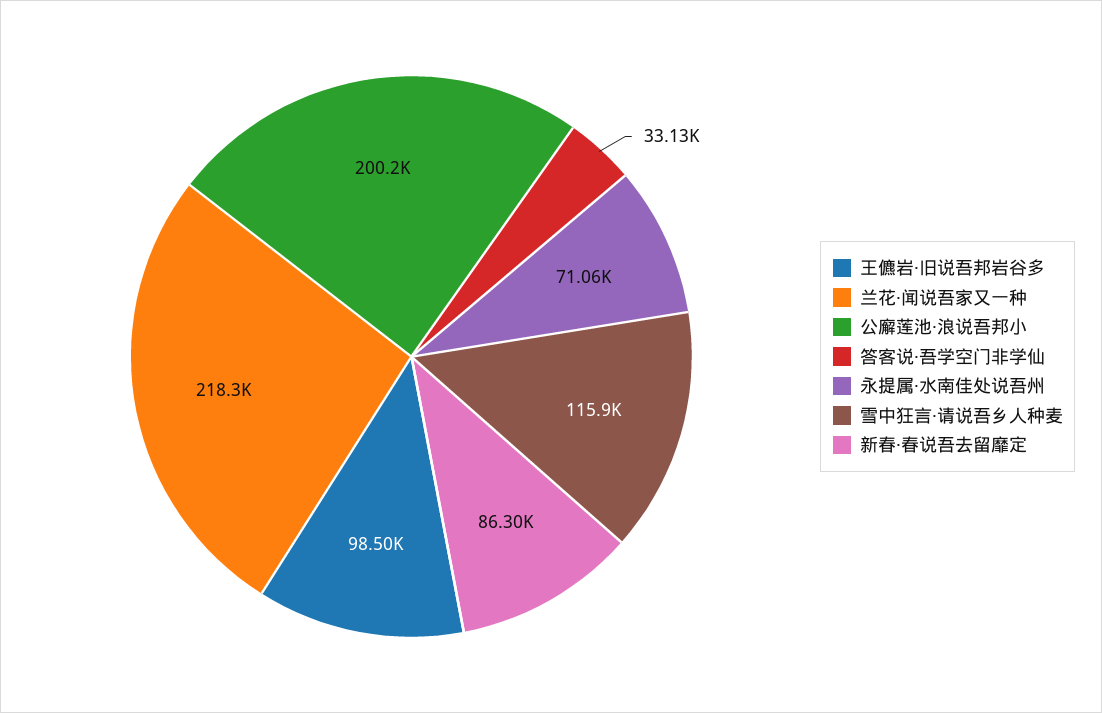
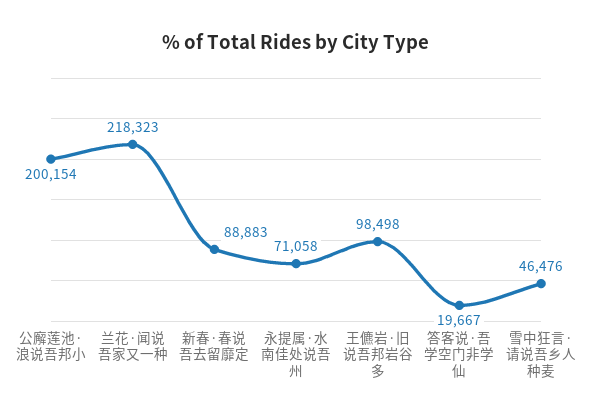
答客说·吾学空门非学仙: 33130 -> 19667
雪中狂言·请说吾乡人种麦: 115900 -> 46476
新春·春说吾去留靡定: 86300 -> 88883

